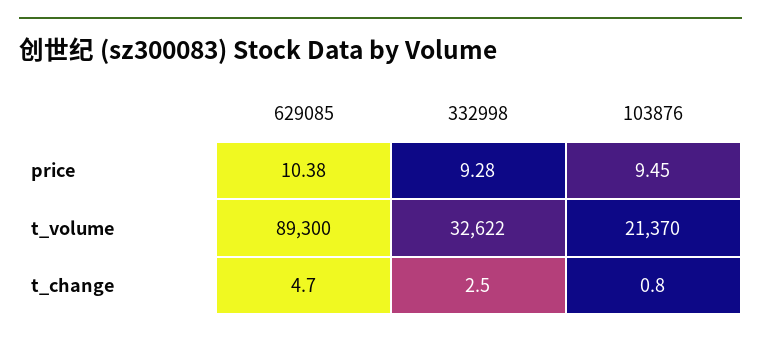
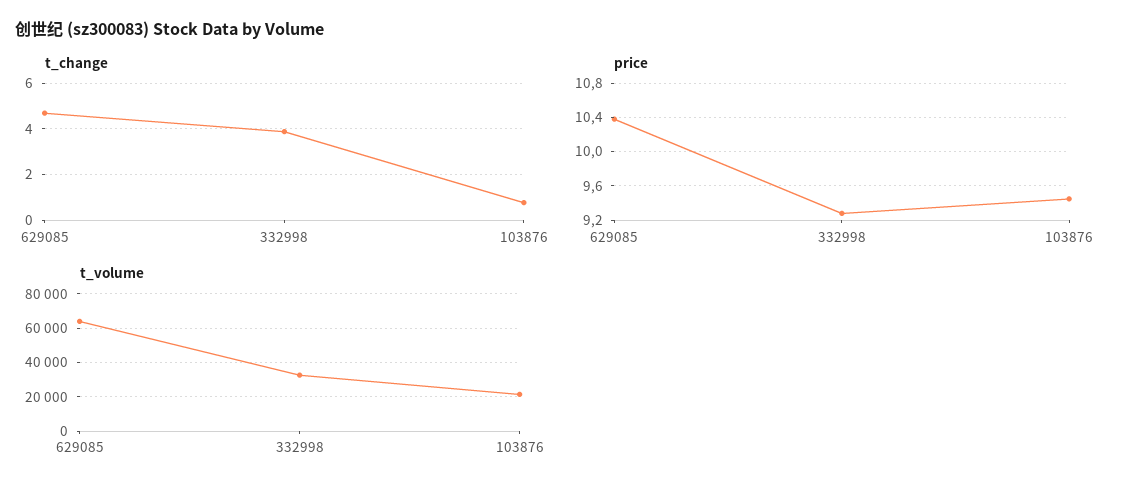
t_volume, 629085: 89300 -> 65000
t_change, 332998: 2.5 -> 4

